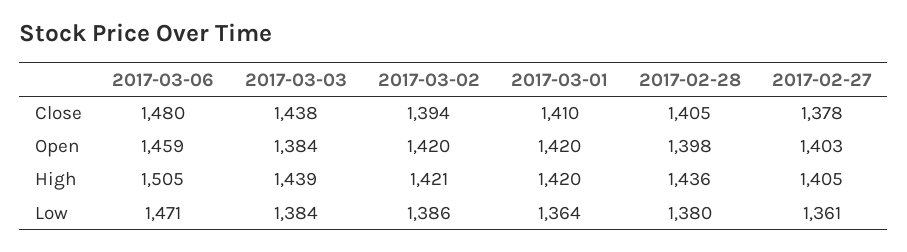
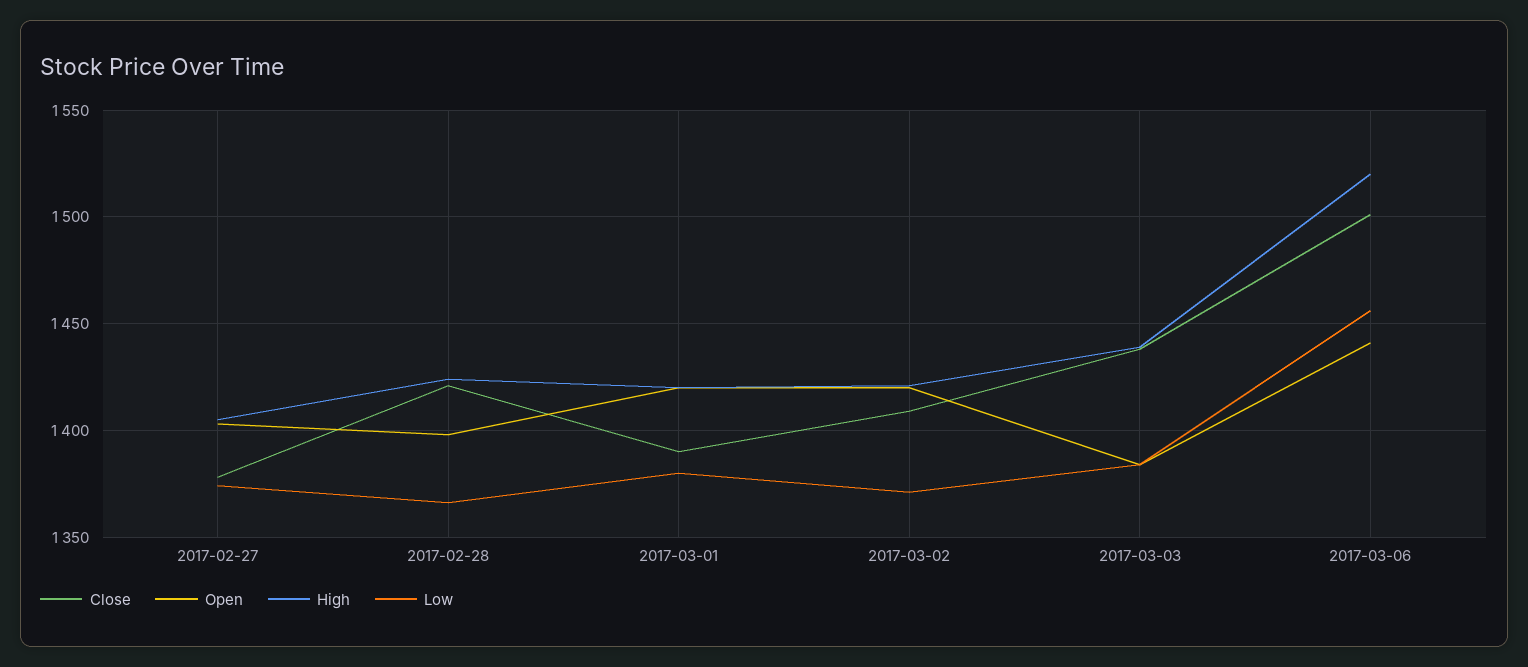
Close, 2017-03-06: 1480 -> 1500
Close, 2017-03-02: 1394 -> 1410
Close, 2017-03-01: 1410 -> 1390
Close, 2017-02-28: 1405 -> 1420
Open, 2017-03-06: 1459 -> 1440
High, 2017-03-06: 1505 -> 1520
High, 2017-02-28: 1436 -> 1425
Low, 2017-03-06: 1471 -> 1455
Low, 2017-03-02: 1386 -> 1370
Low, 2017-03-01: 1364 -> 1380
Low, 2017-02-28: 1380 -> 1365
Low, 2017-02-27: 1361 -> 1375

